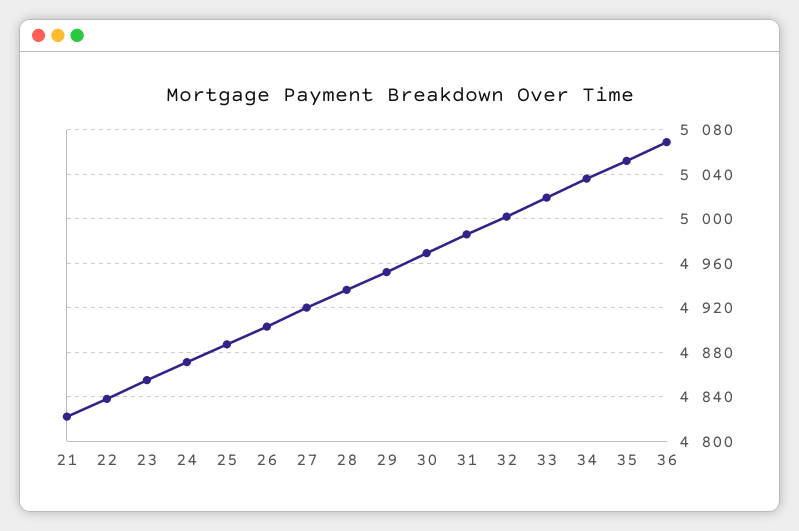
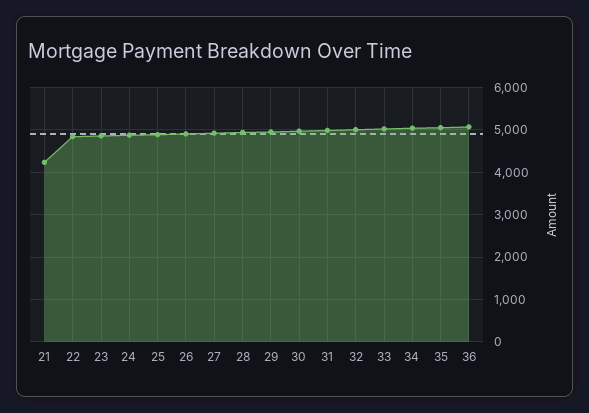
21: 4820 -> 4200

